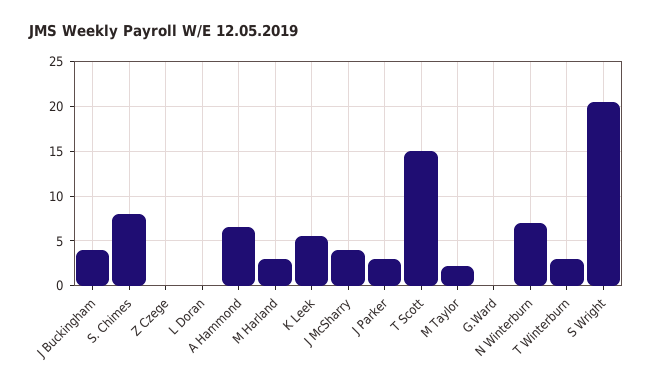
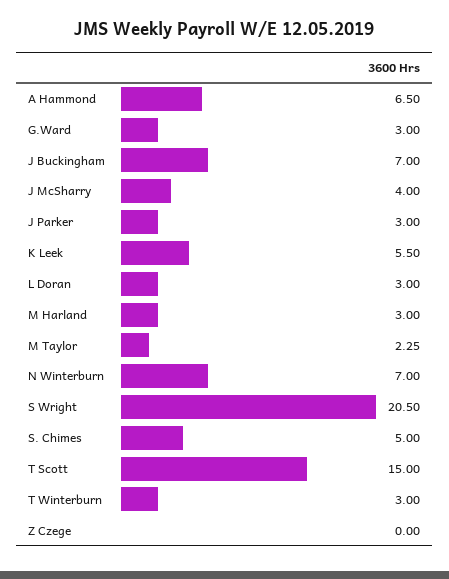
J Buckingham: 4 -> 7
S. Chimes: 8 -> 5
L Doran: 0 -> 3
G.Ward: 0 -> 3

